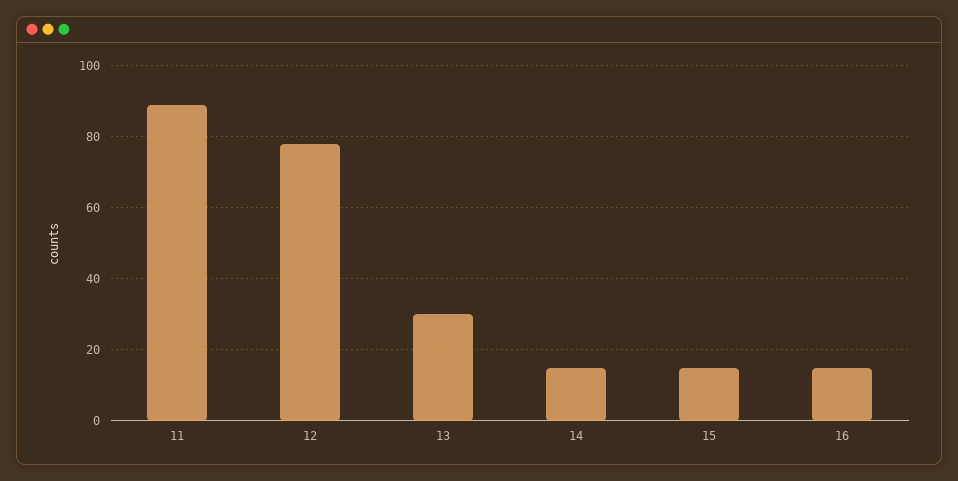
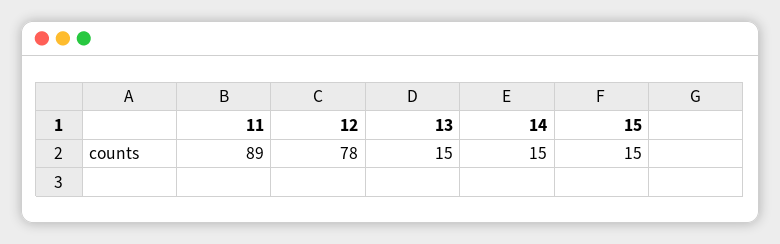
13: 30 -> 15
16: 15 -> none

